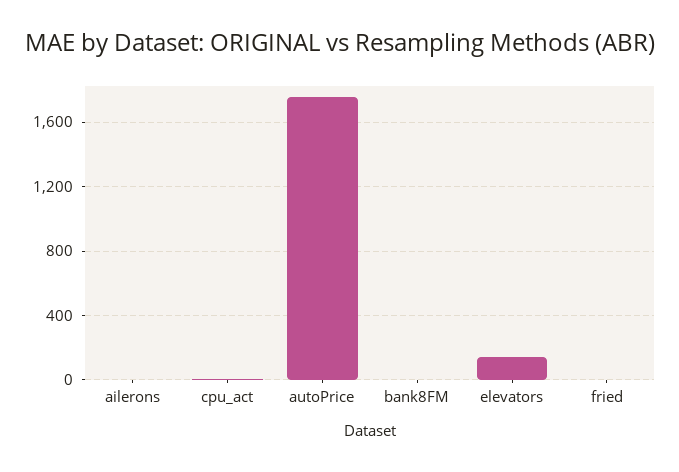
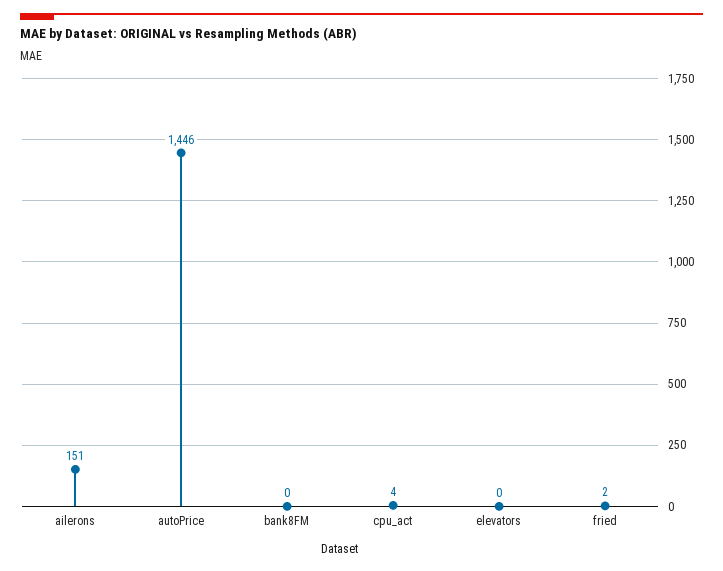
ailerons: 0 -> 151
autoPrice: 1750 -> 1446
elevators: 150 -> 0

